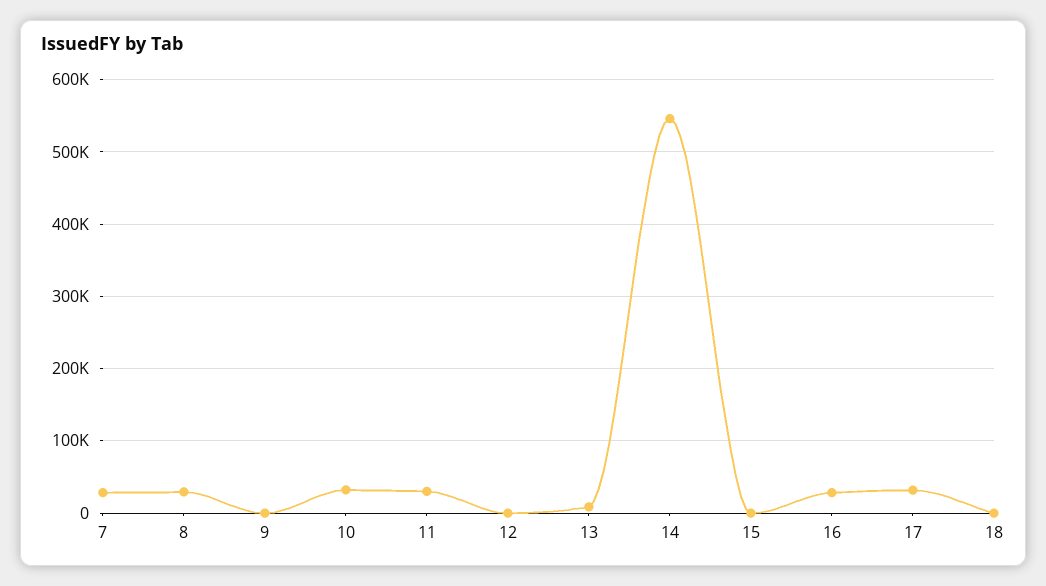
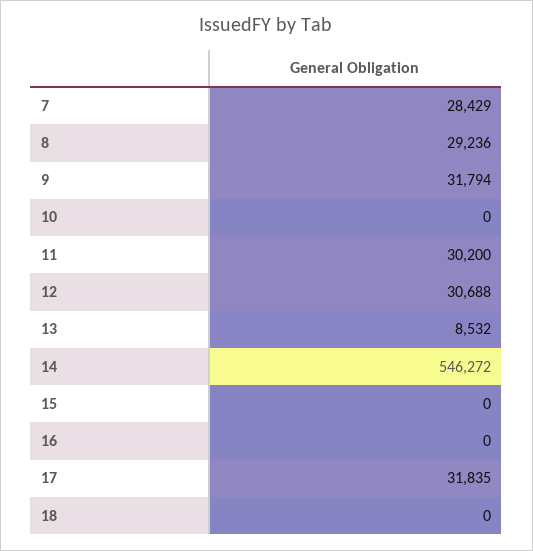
9: 0 -> 31794
10: 30000 -> 0
12: 0 -> 30688
16: 30000 -> 0

